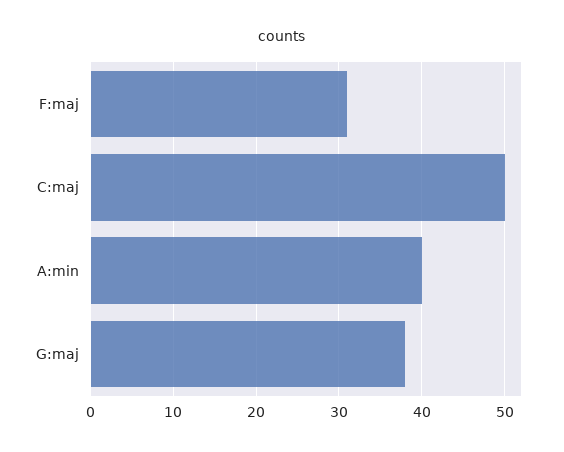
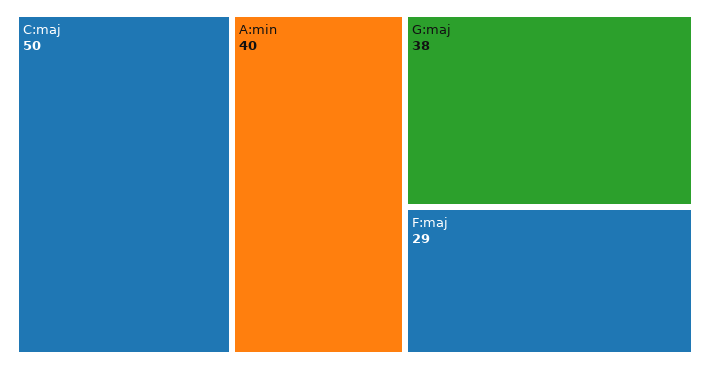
F:maj: 31 -> 29

